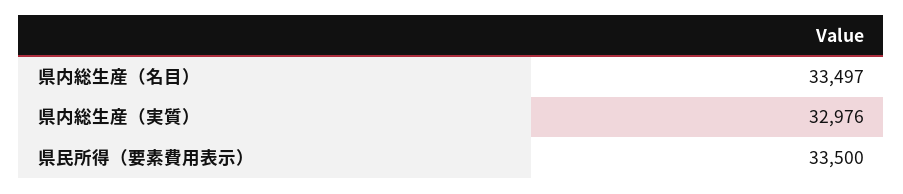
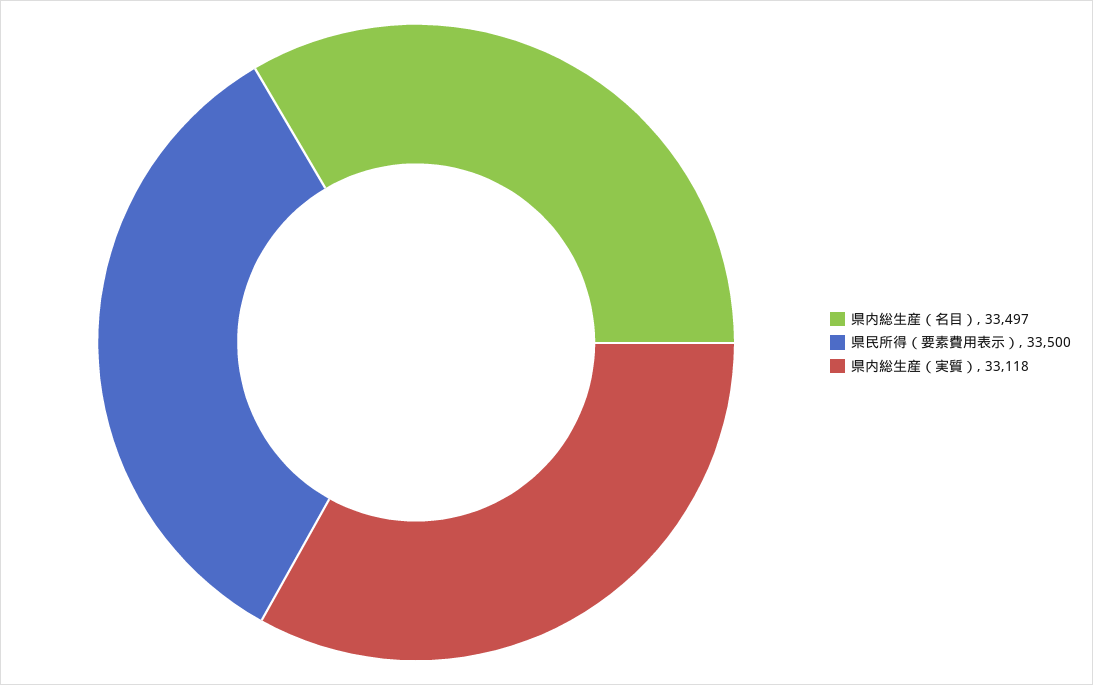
県内総生産（実質）: 32976 -> 33118

